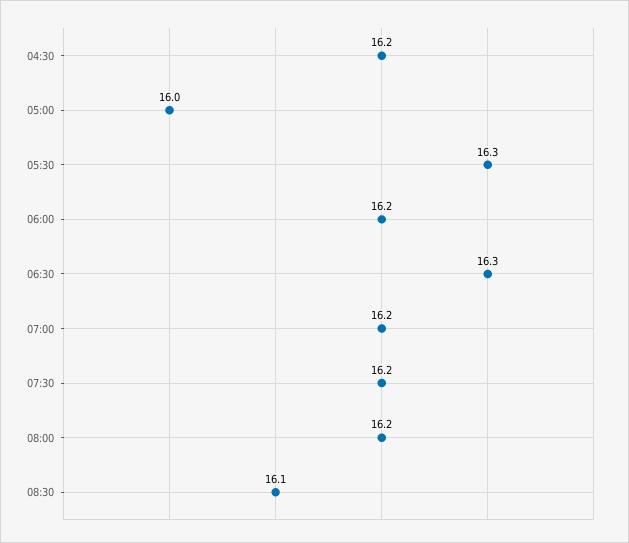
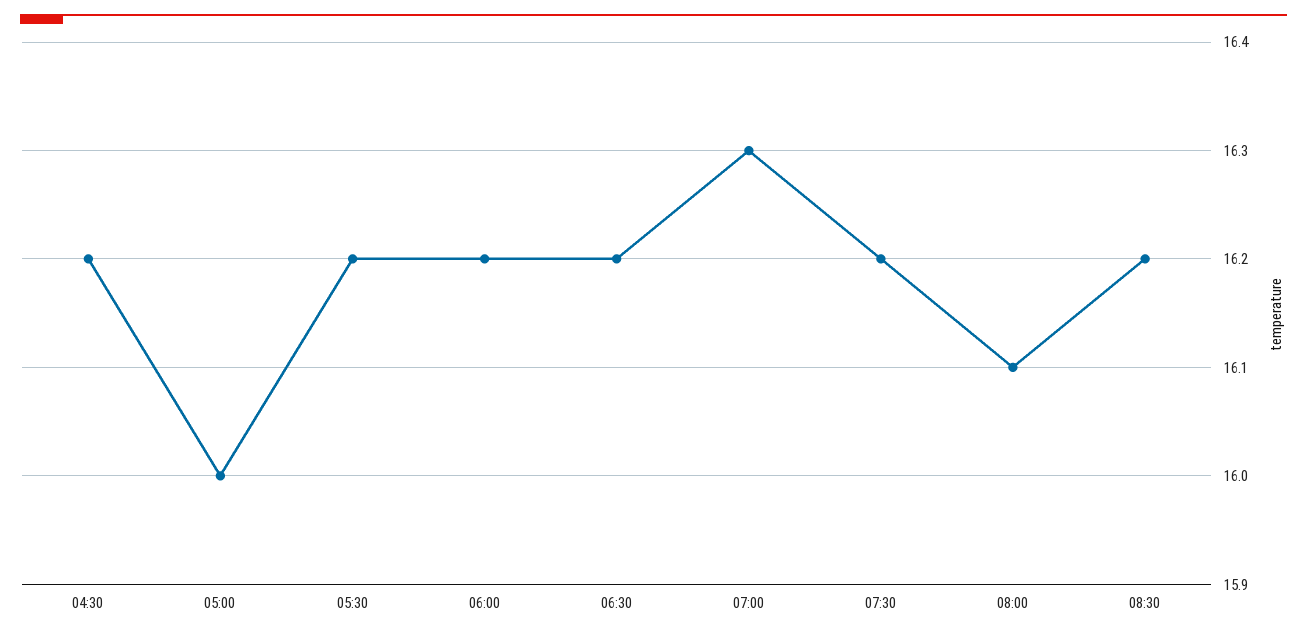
05:30: 16.3 -> 16.2
06:30: 16.3 -> 16.2
07:00: 16.2 -> 16.3
08:00: 16.2 -> 16.1
08:30: 16.1 -> 16.2

